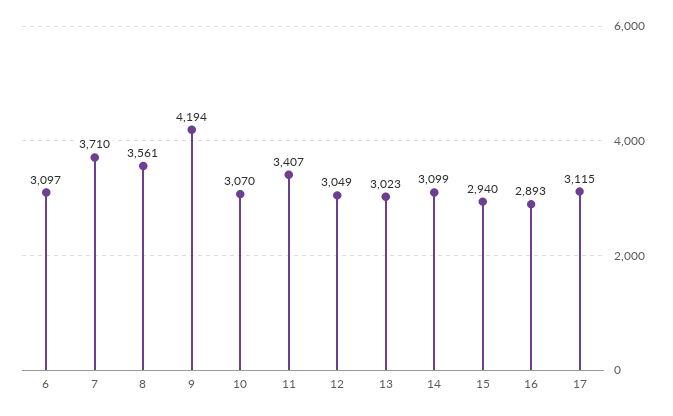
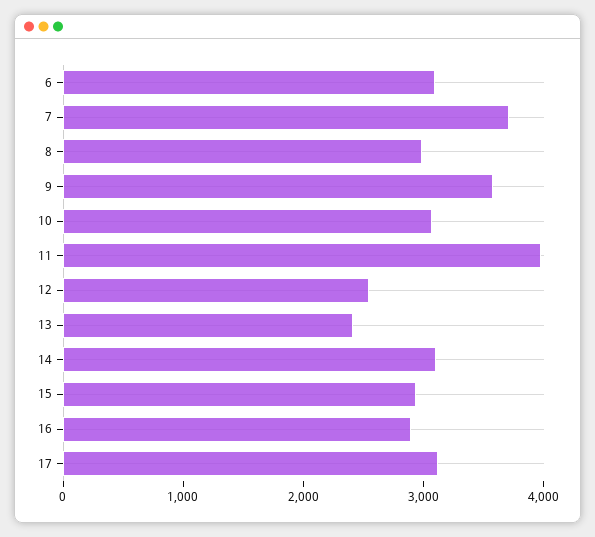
8: 3561 -> 3000
9: 4194 -> 3600
11: 3407 -> 4000
12: 3049 -> 2600
13: 3023 -> 2400

